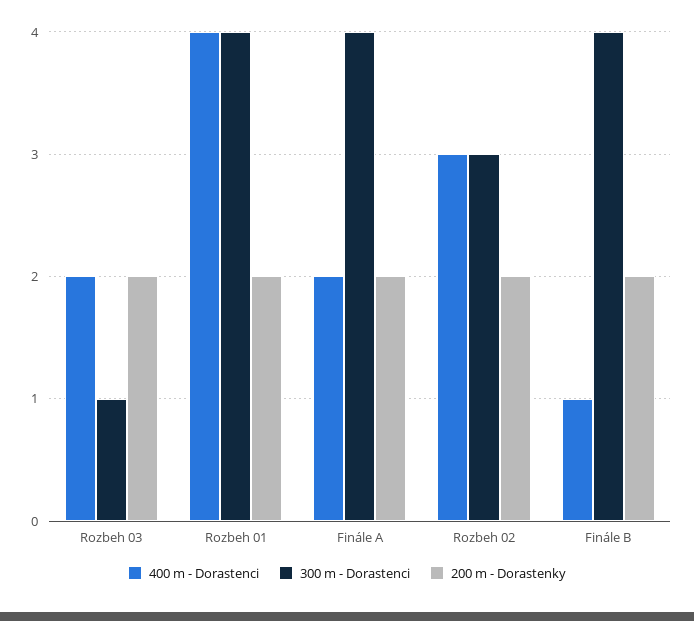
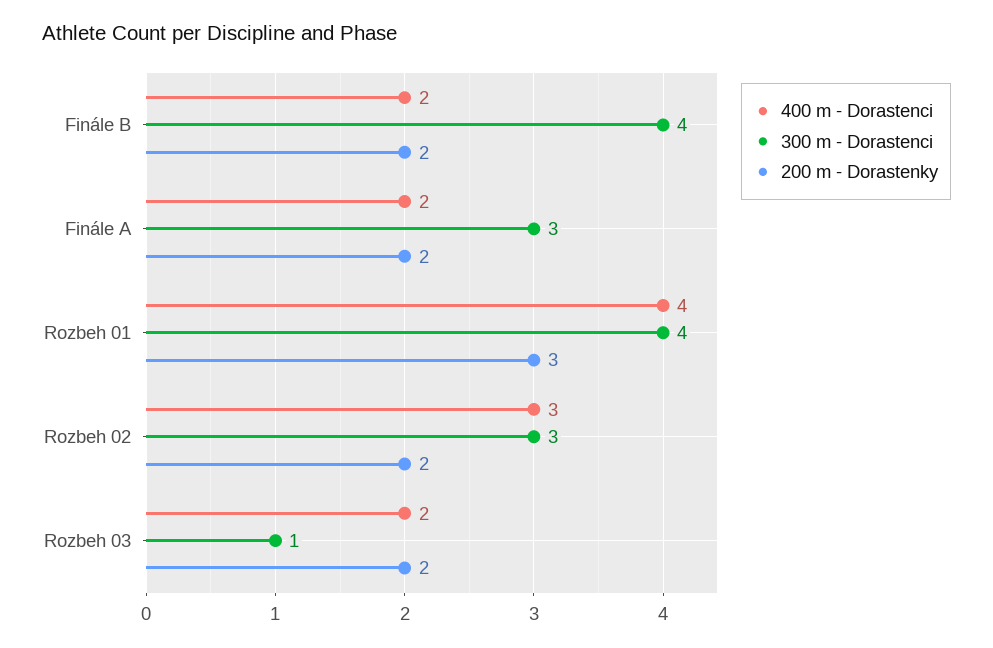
200 m - Dorastenky, Rozbeh 01: 2 -> 3
300 m - Dorastenci, Finále A: 4 -> 3
400 m - Dorastenci, Finále B: 1 -> 2

